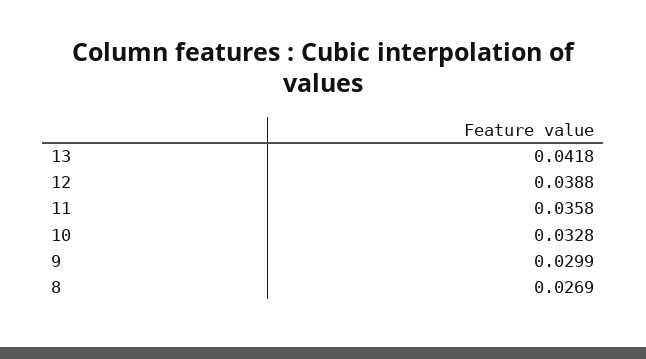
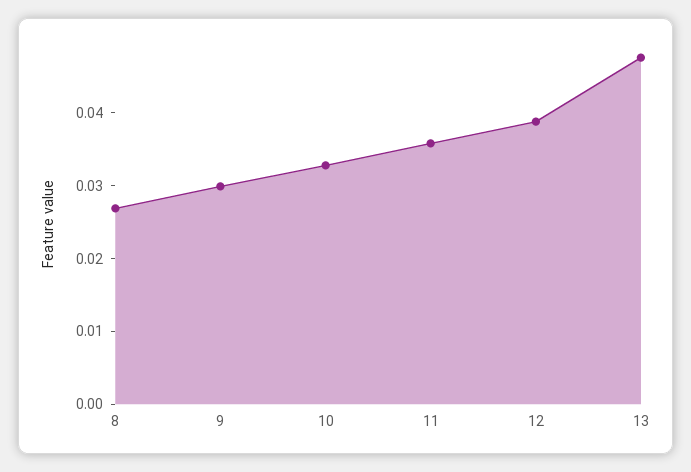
13: 0.0418 -> 0.048

